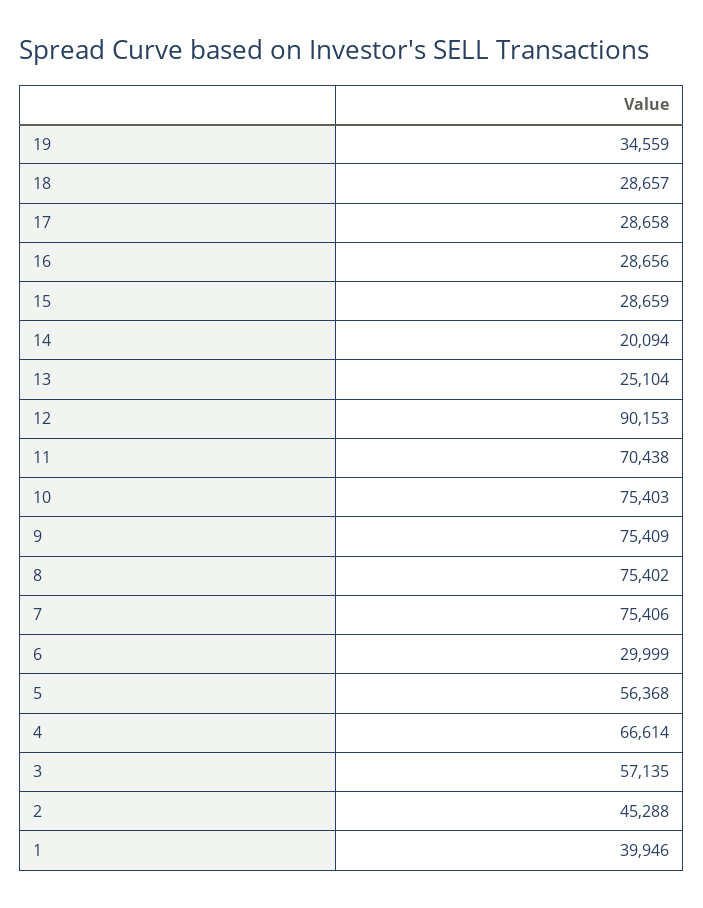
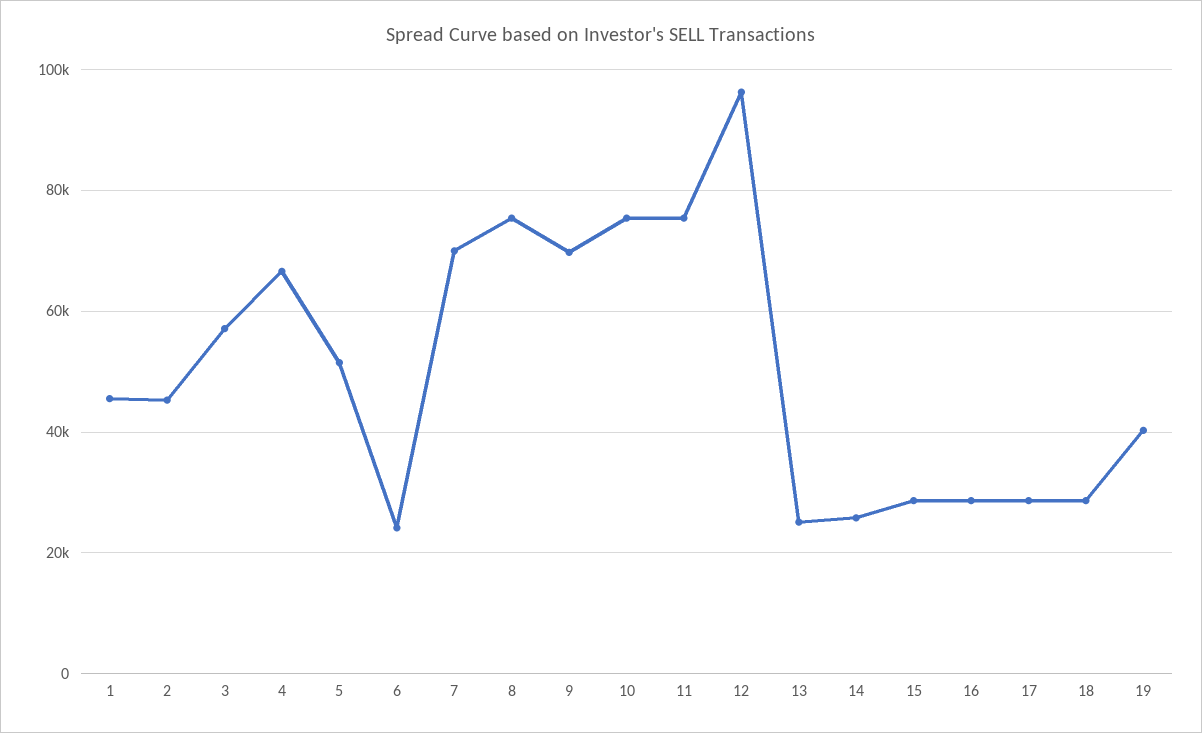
19: 34559 -> 40000
14: 20094 -> 26000
12: 90153 -> 96000
11: 70438 -> 76000
9: 75409 -> 70000
7: 75406 -> 70000
6: 29999 -> 24000
5: 56368 -> 52000
1: 39946 -> 46000

